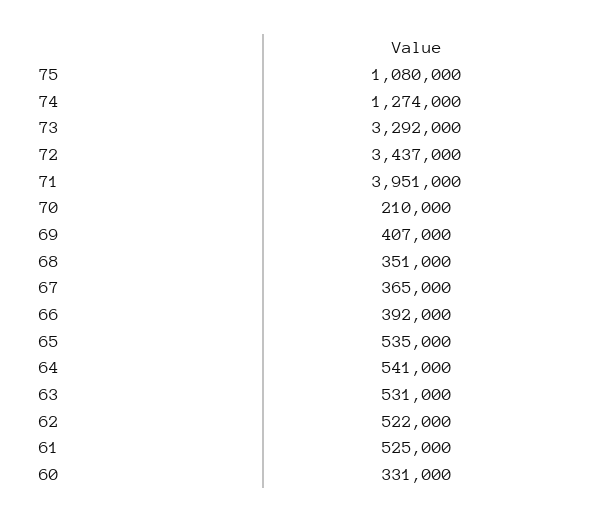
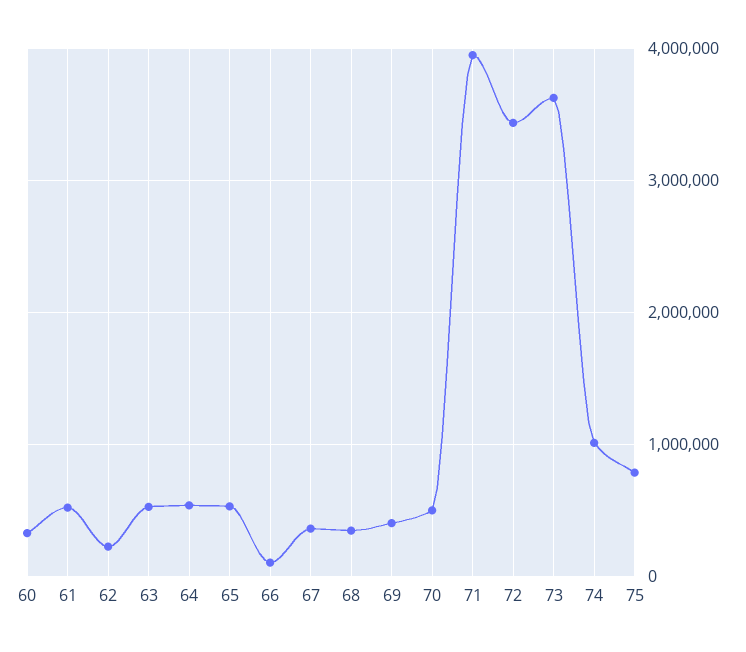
75: 1080000 -> 800000
74: 1274000 -> 1000000
73: 3292000 -> 3600000
70: 210000 -> 500000
66: 392000 -> 100000
62: 522000 -> 200000

